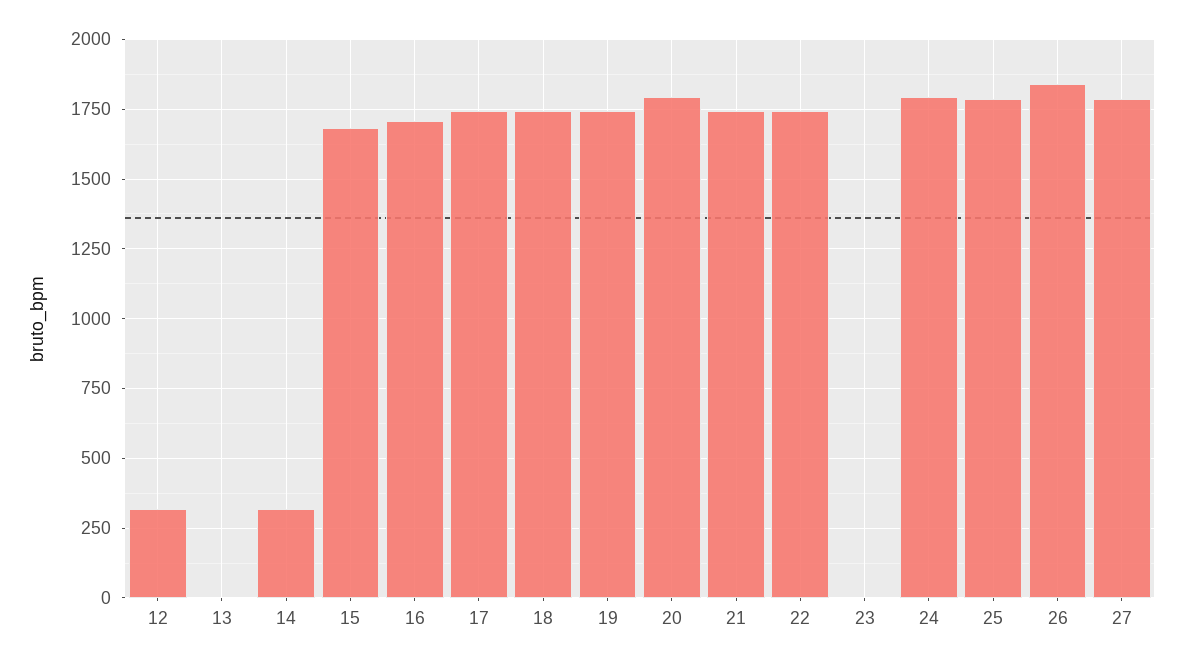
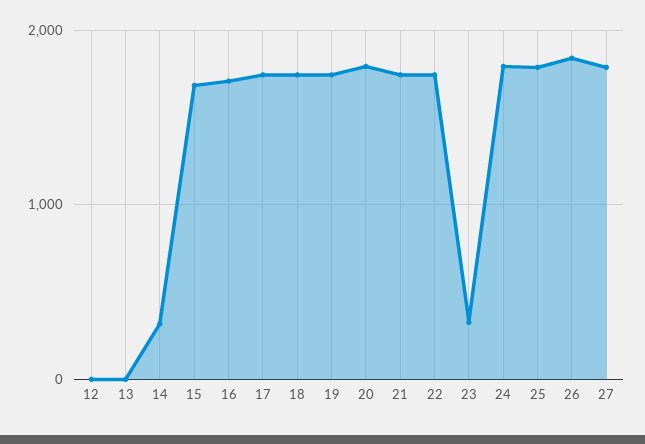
12: 325 -> 0
23: 0 -> 300

